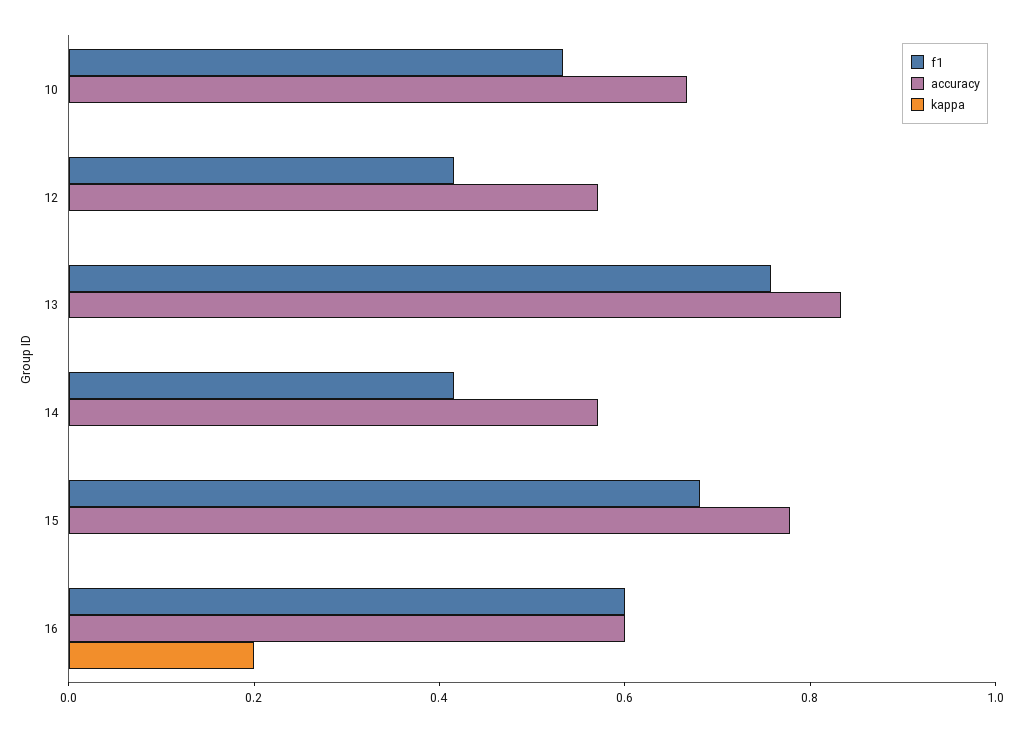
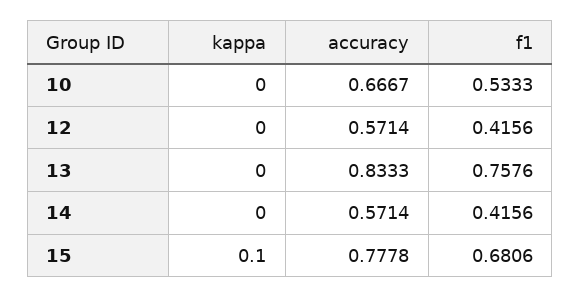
kappa, 15: 0 -> 0.1
f1, 16: 0.6 -> none
accuracy, 16: 0.6 -> none
kappa, 16: 0.2 -> none

